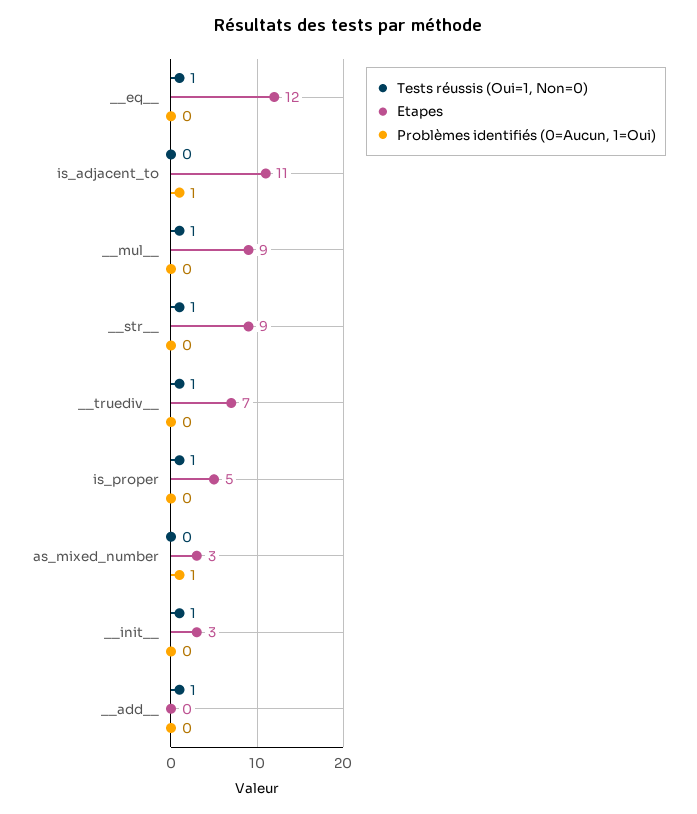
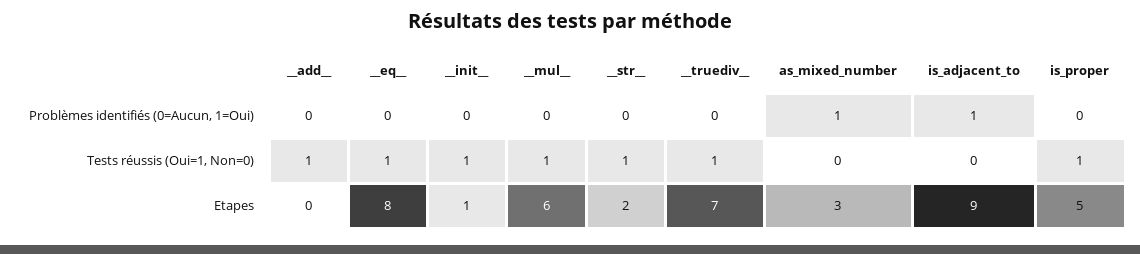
Etapes, __eq__: 12 -> 8
Etapes, is_adjacent_to: 11 -> 9
Etapes, __mul__: 9 -> 6
Etapes, __str__: 9 -> 2
Etapes, __init__: 3 -> 1

